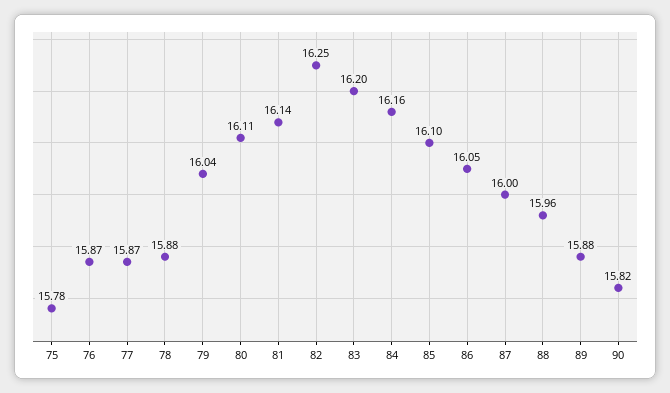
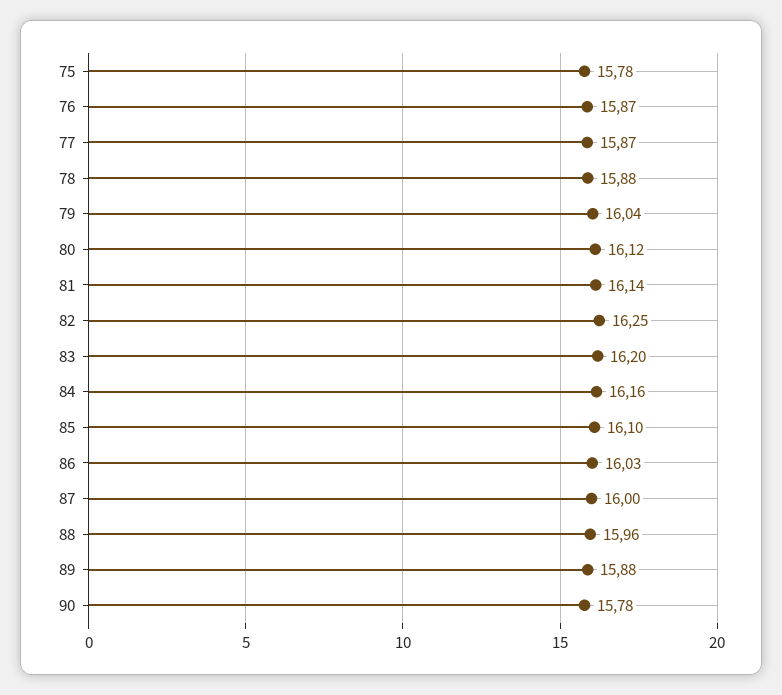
80: 16.11 -> 16.12
86: 16.05 -> 16.03
90: 15.82 -> 15.78

